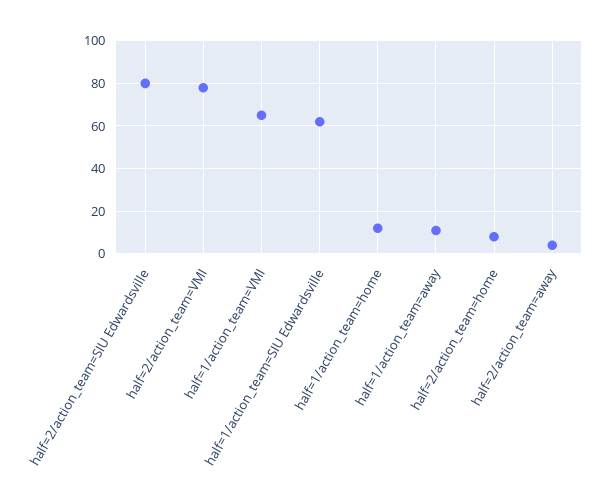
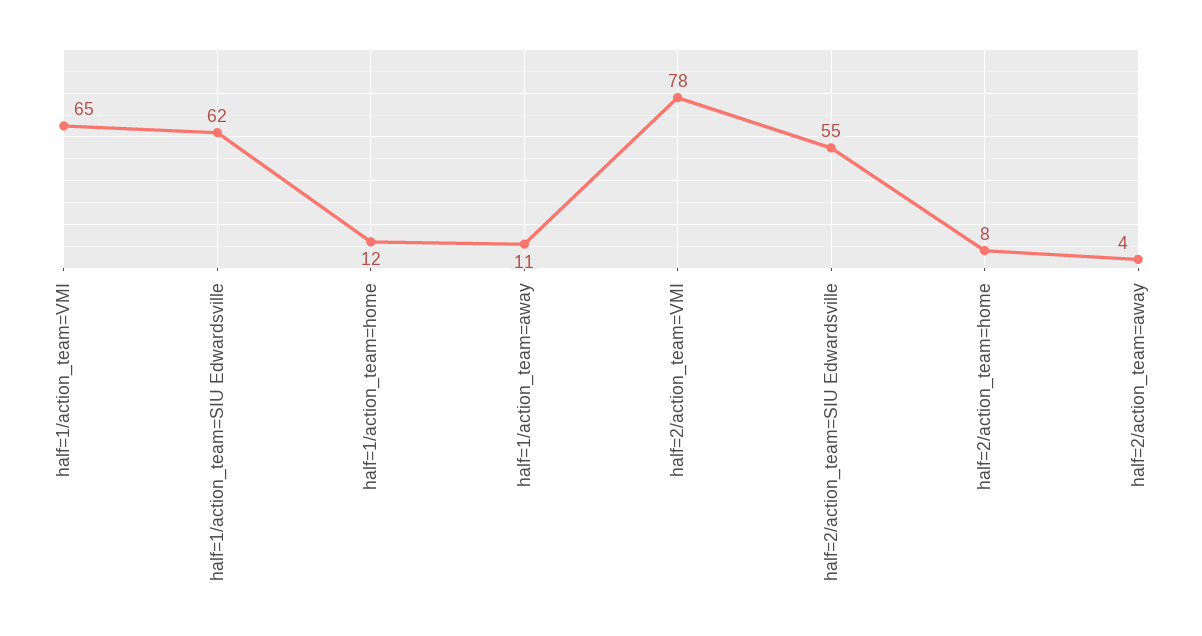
half=2/action_team=SIU Edwardsville: 80 -> 55

